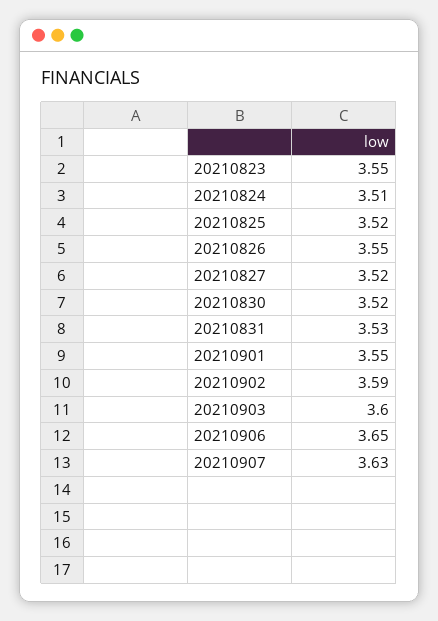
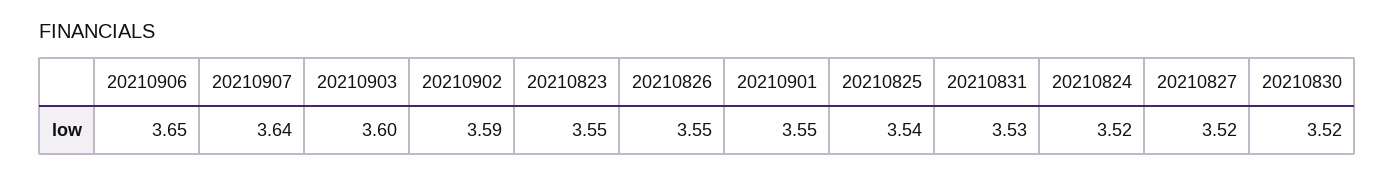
20210824: 3.51 -> 3.52
20210825: 3.52 -> 3.54
20210907: 3.63 -> 3.64

